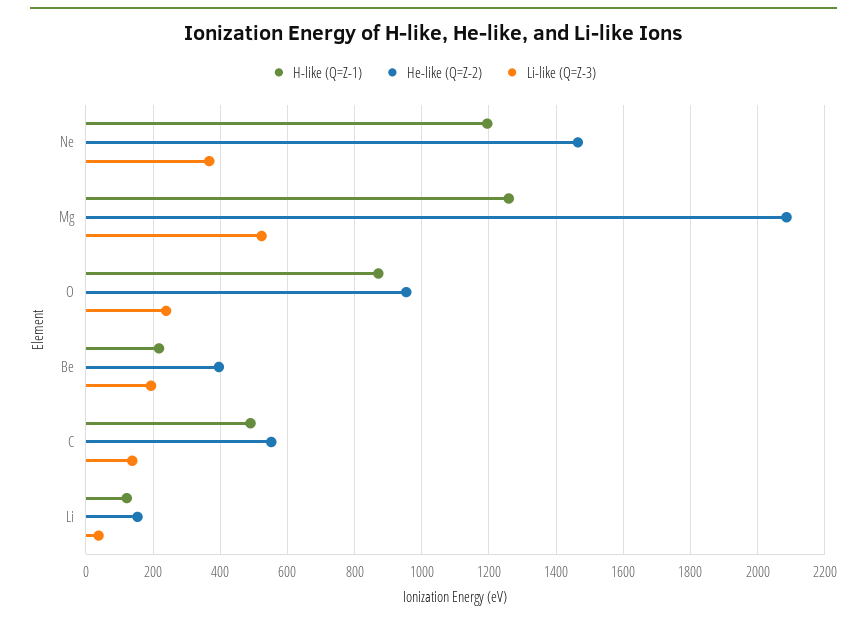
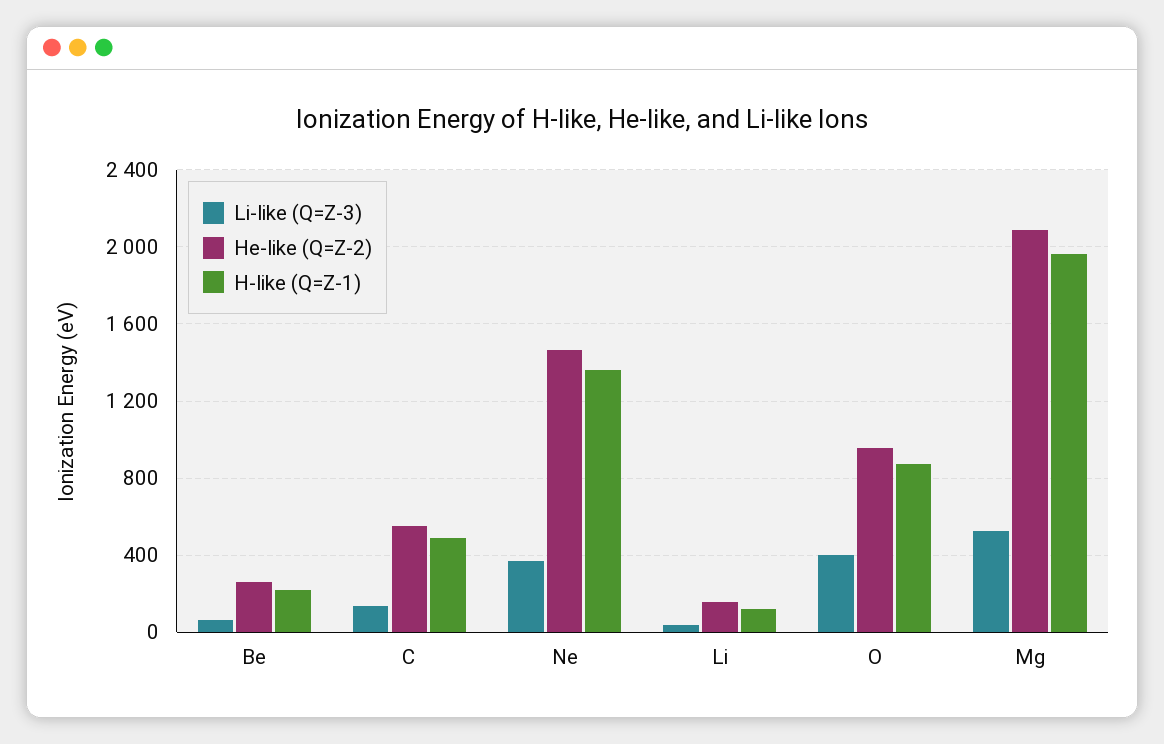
H-like (Q=Z-1), Ne: 1200 -> 1350
H-like (Q=Z-1), Mg: 1260 -> 1950
Li-like (Q=Z-3), O: 240 -> 400
He-like (Q=Z-2), Be: 400 -> 250
Li-like (Q=Z-3), Be: 200 -> 50

